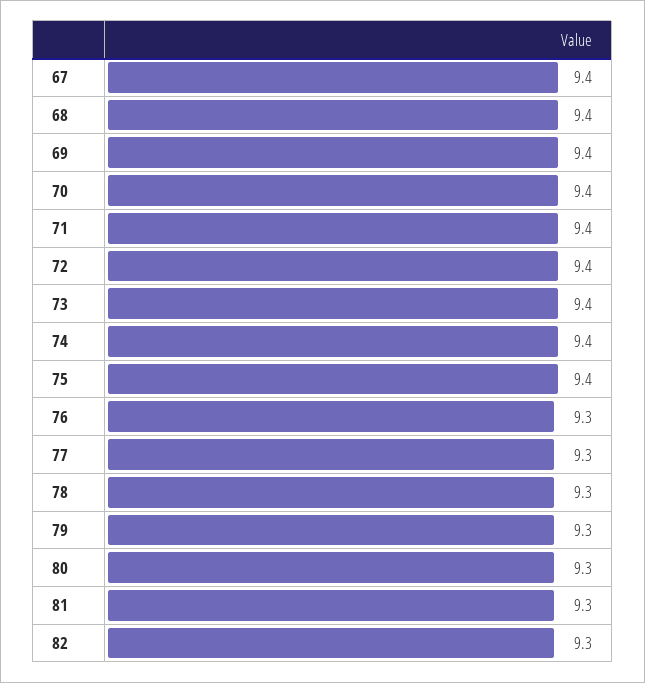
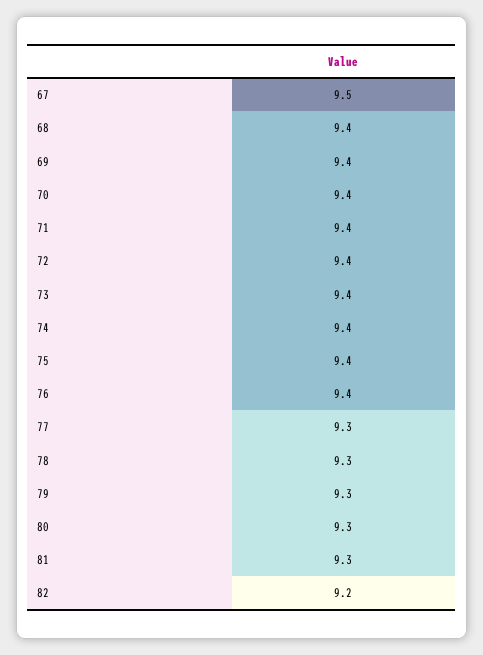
67: 9.4 -> 9.5
76: 9.3 -> 9.4
82: 9.3 -> 9.2

